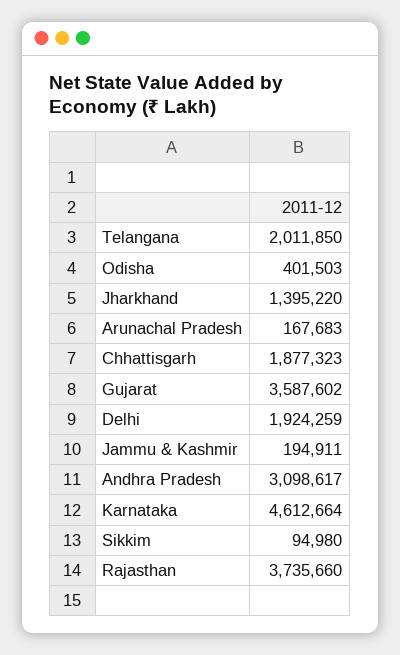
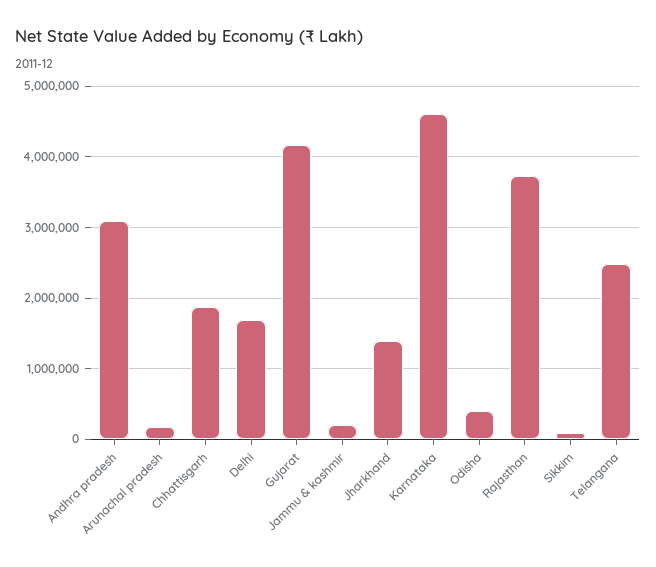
Telangana: 2011850 -> 2500000
Gujarat: 3587602 -> 4200000
Delhi: 1924259 -> 1700000

